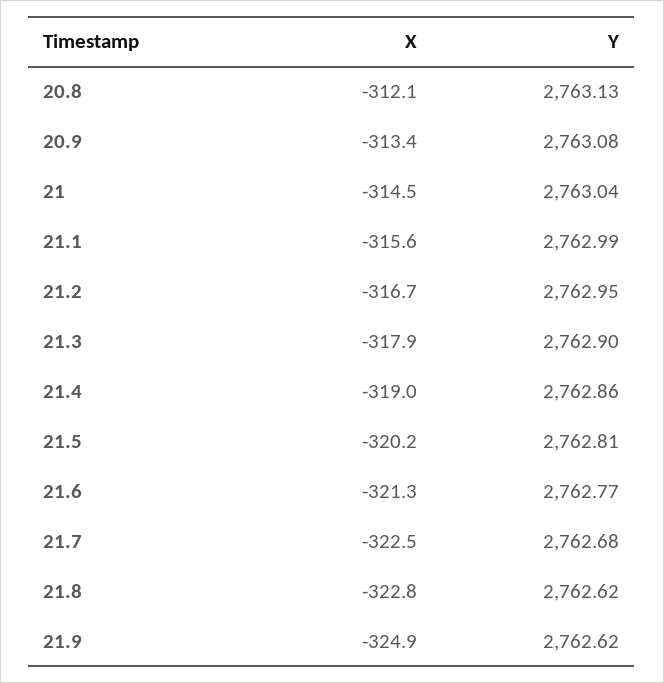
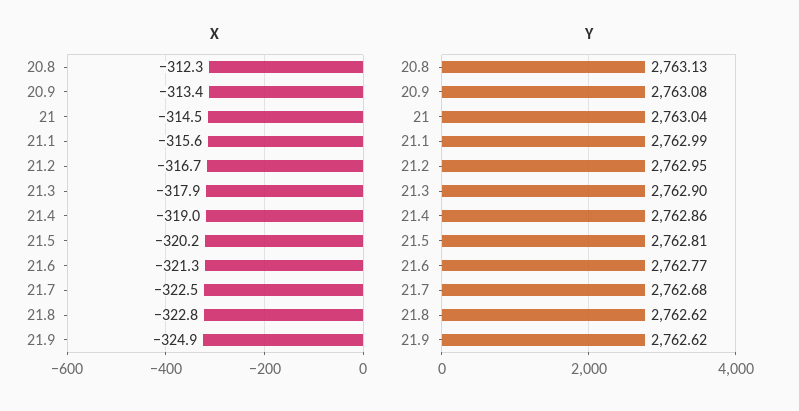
X, 20.8: -312.1 -> -312.3

